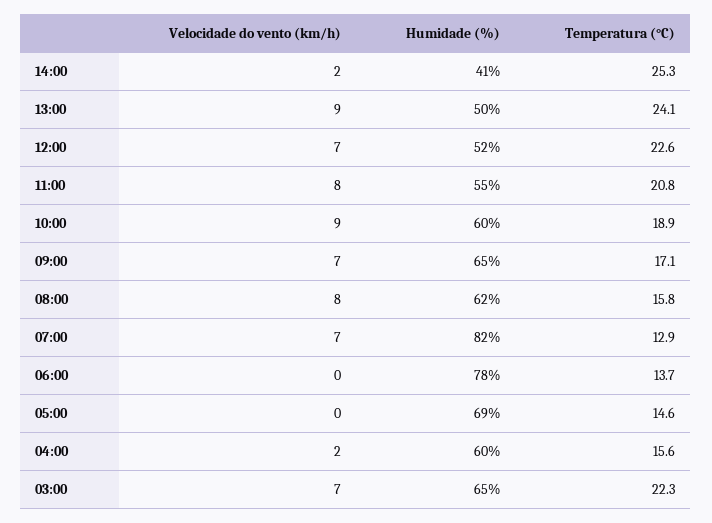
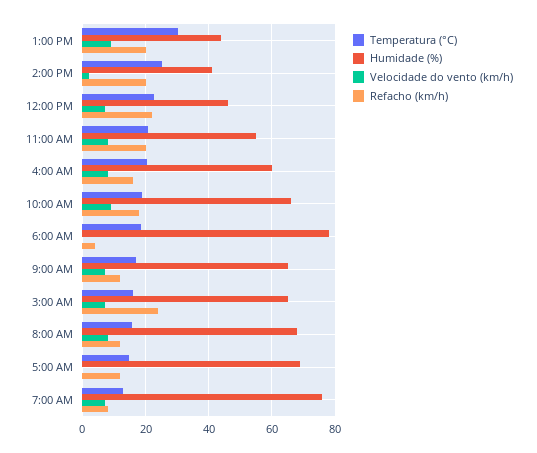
Humidade (%), 13:00: 50 -> 44
Temperatura (°C), 13:00: 24.1 -> 30
Humidade (%), 12:00: 52 -> 46
Humidade (%), 10:00: 60 -> 66
Humidade (%), 08:00: 62 -> 68
Humidade (%), 07:00: 82 -> 76
Temperatura (°C), 06:00: 13.7 -> 18
Velocidade do vento (km/h), 04:00: 2 -> 8
Temperatura (°C), 04:00: 15.6 -> 20
Temperatura (°C), 03:00: 22.3 -> 16
Refacho (km/h), 13:00: none -> 20
Refacho (km/h), 14:00: none -> 20
Refacho (km/h), 12:00: none -> 22
Refacho (km/h), 11:00: none -> 20
Refacho (km/h), 04:00: none -> 16
Refacho (km/h), 10:00: none -> 18
Refacho (km/h), 06:00: none -> 4
Refacho (km/h), 09:00: none -> 12
Refacho (km/h), 03:00: none -> 24
Refacho (km/h), 08:00: none -> 12
Refacho (km/h), 05:00: none -> 12
Refacho (km/h), 07:00: none -> 8

